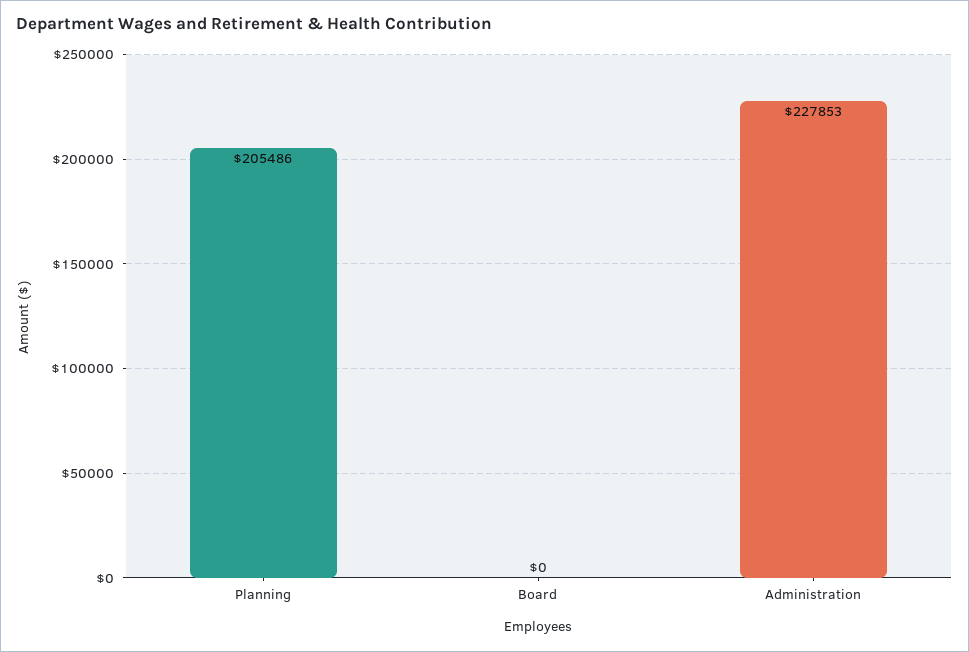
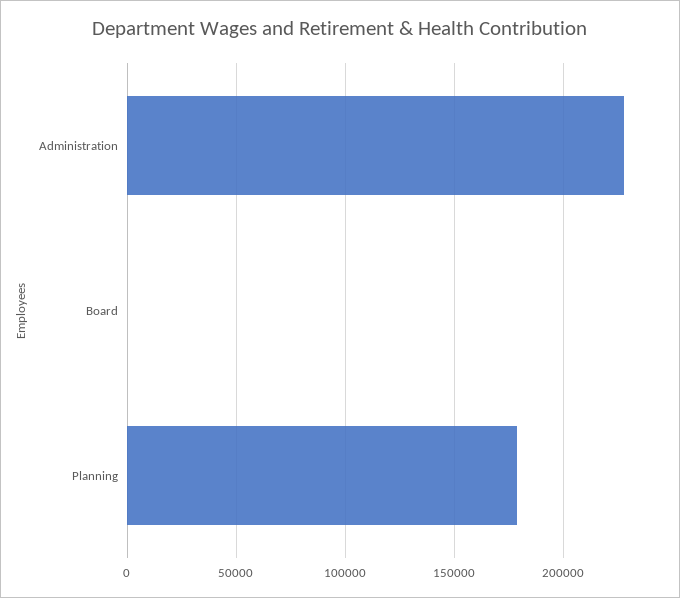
Planning: 205486 -> 180000

